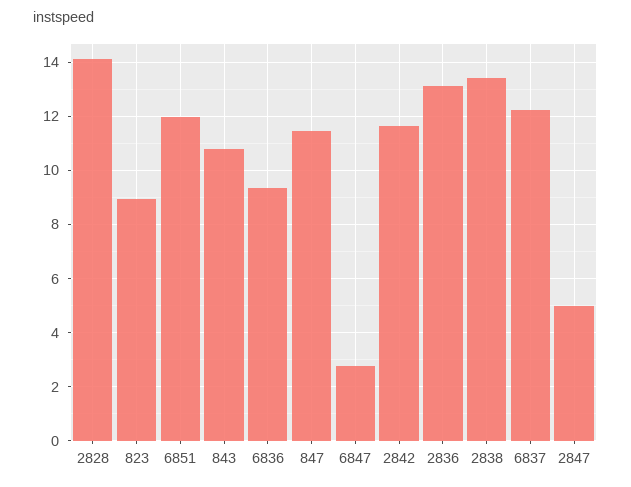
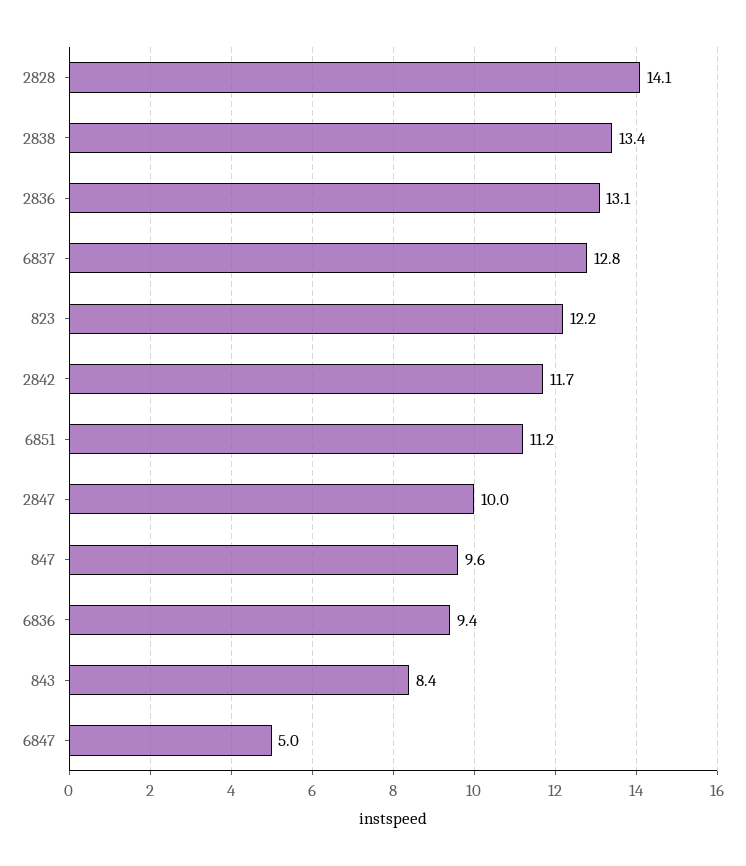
823: 9 -> 12.2
6851: 12 -> 11.2
843: 10.75 -> 8.4
847: 11.5 -> 9.6
6847: 2.75 -> 5
6837: 12.25 -> 12.8
2847: 5 -> 10

